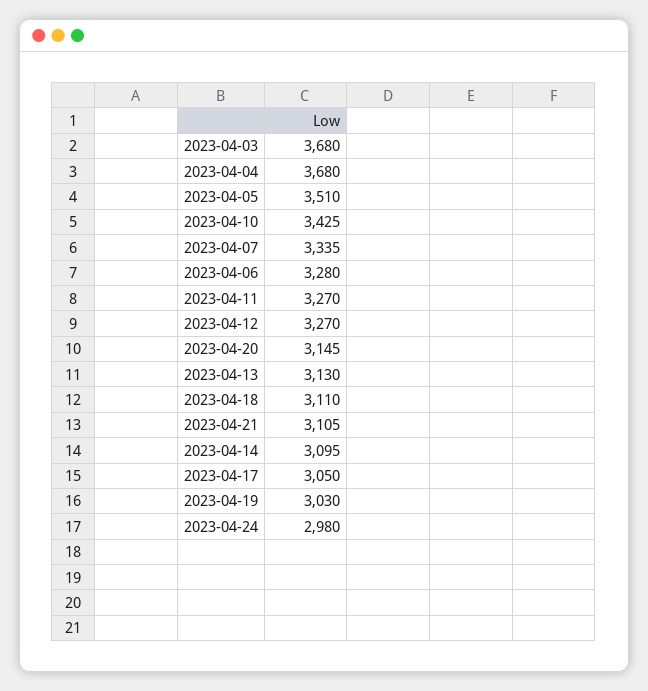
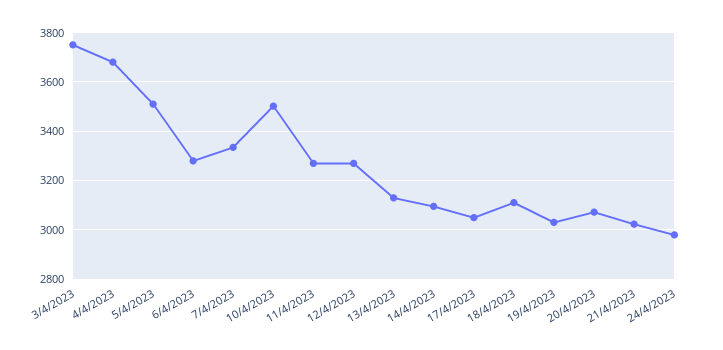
2023-04-03: 3680 -> 3750
2023-04-10: 3425 -> 3500
2023-04-20: 3145 -> 3075
2023-04-21: 3105 -> 3025

